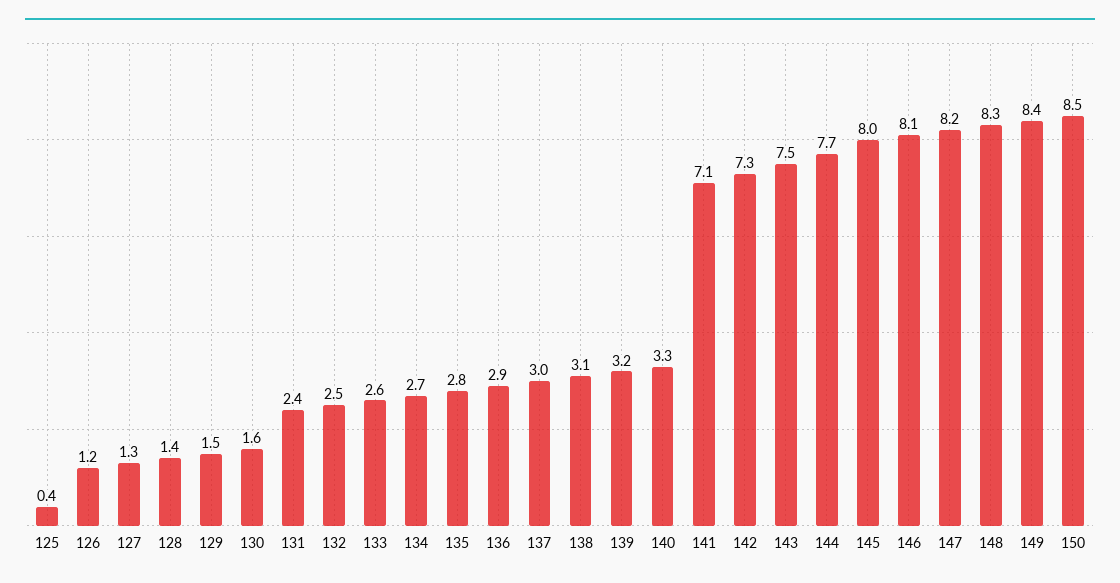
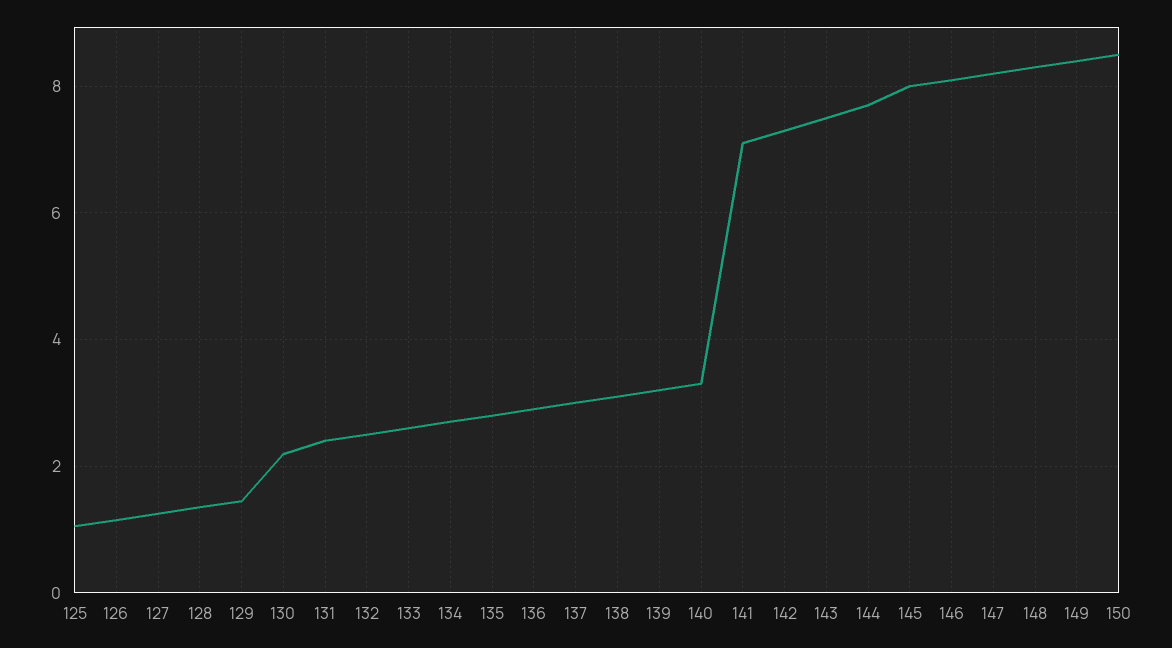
125: 0.4 -> 1
130: 1.6 -> 2.2

